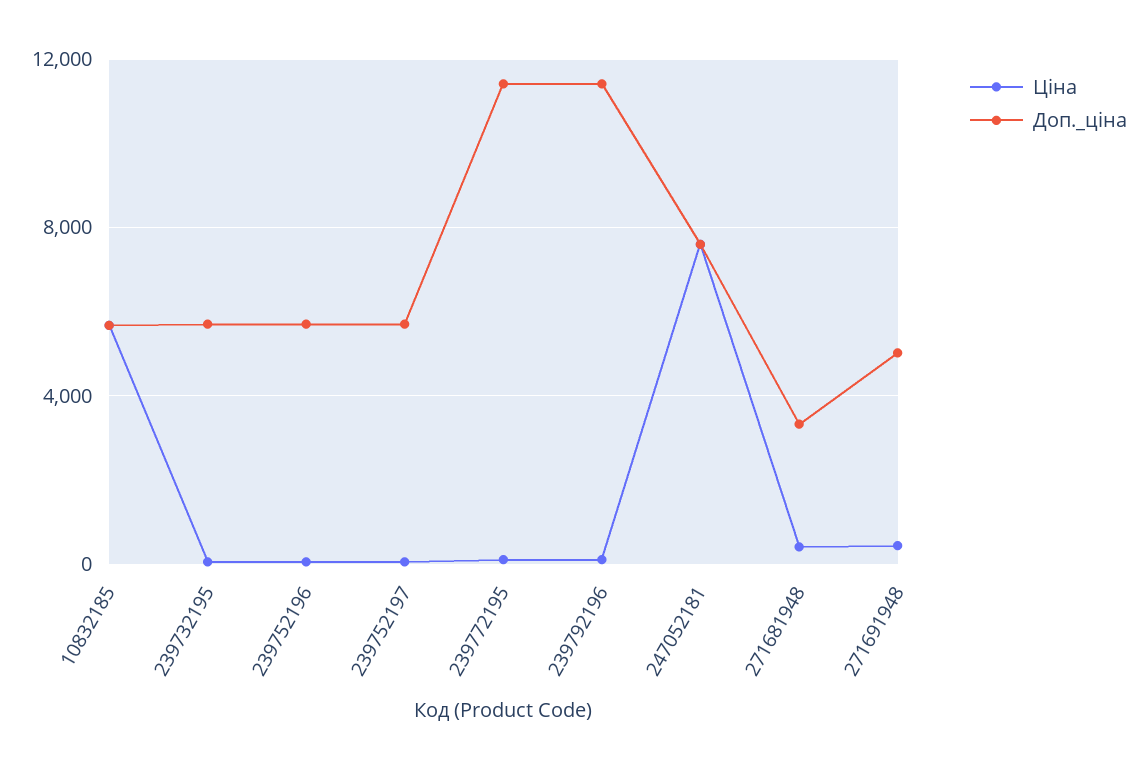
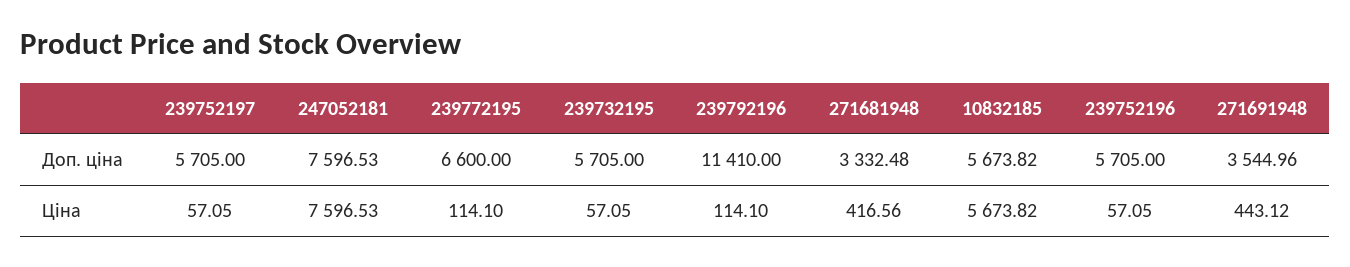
Доп._ціна, 239772195: 11500 -> 6600
Доп._ціна, 271691948: 5000 -> 3544.96

